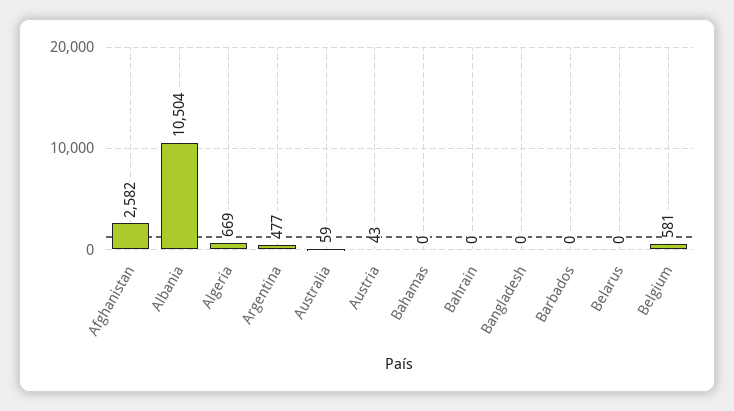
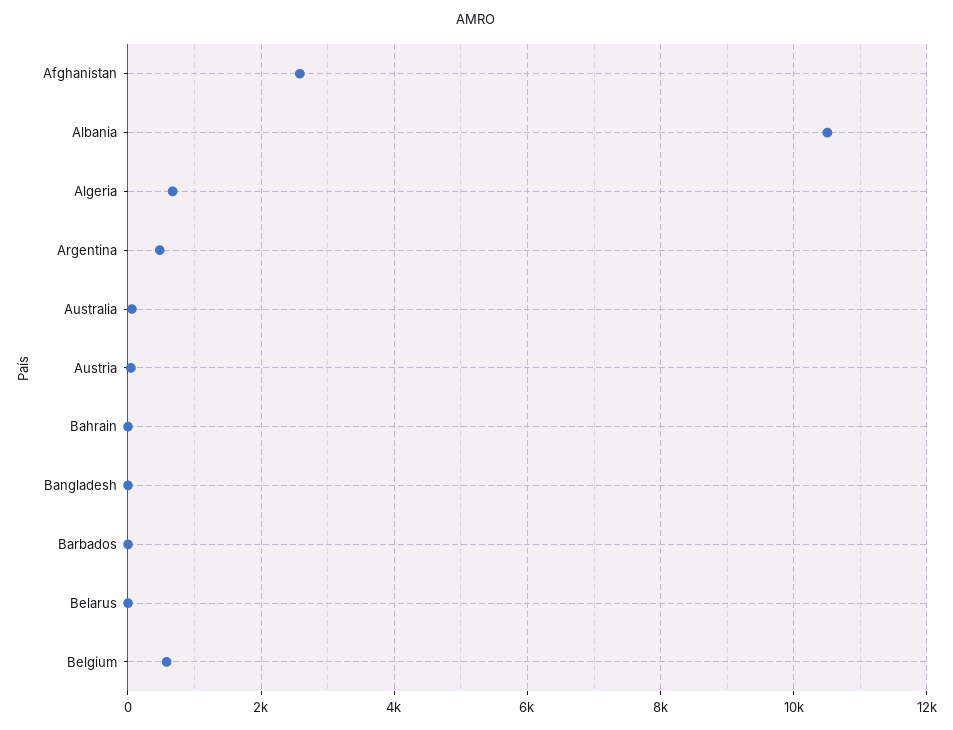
Bahamas: 0 -> none

